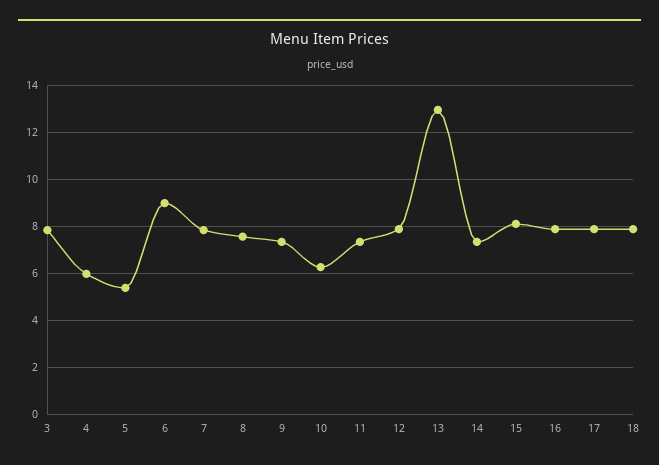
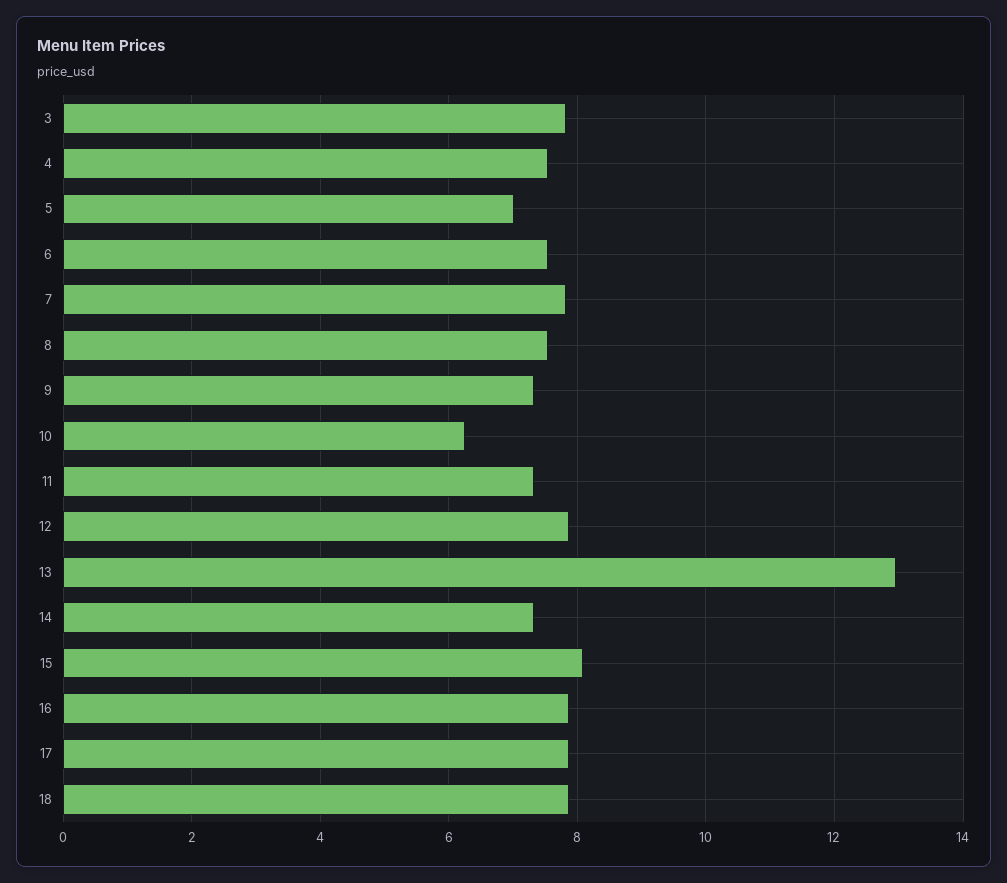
4: 6 -> 7.6
5: 5.5 -> 7
6: 9 -> 7.6

